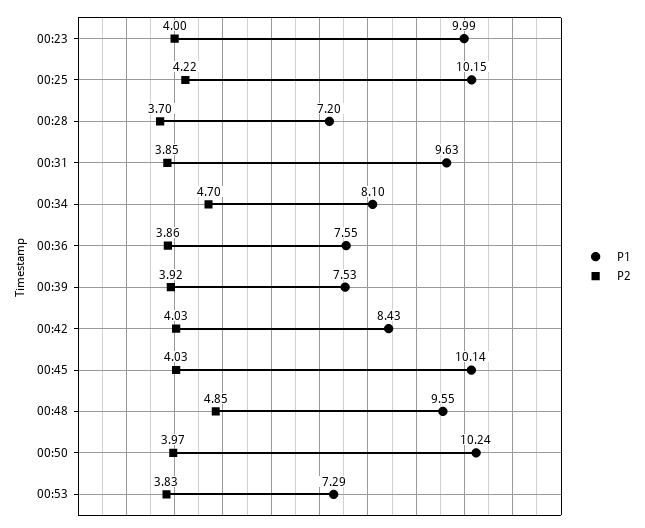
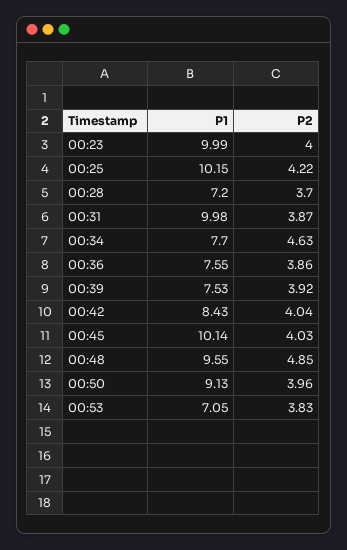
P1, 00:31: 9.63 -> 9.98
P2, 00:31: 3.85 -> 3.87
P1, 00:34: 8.1 -> 7.7
P2, 00:34: 4.7 -> 4.63
P2, 00:42: 4.03 -> 4.04
P1, 00:50: 10.24 -> 9.13
P2, 00:50: 3.97 -> 3.96
P1, 00:53: 7.29 -> 7.05

